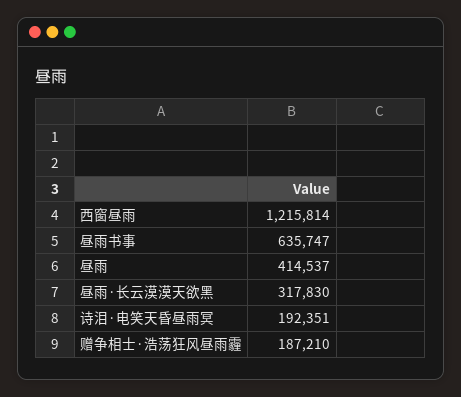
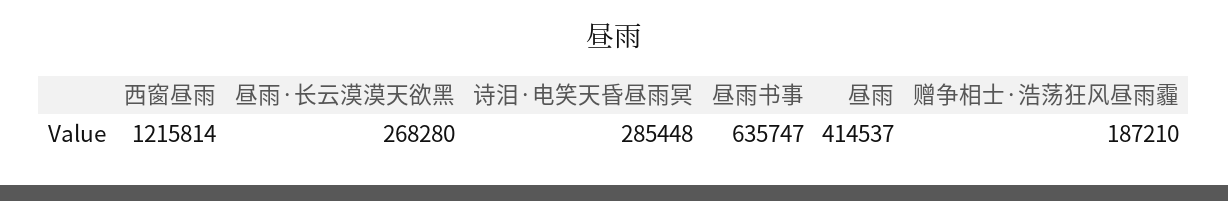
昼雨·长云漠漠天欲黑: 317830 -> 268280
诗泪·电笑天昏昼雨冥: 192351 -> 285448

